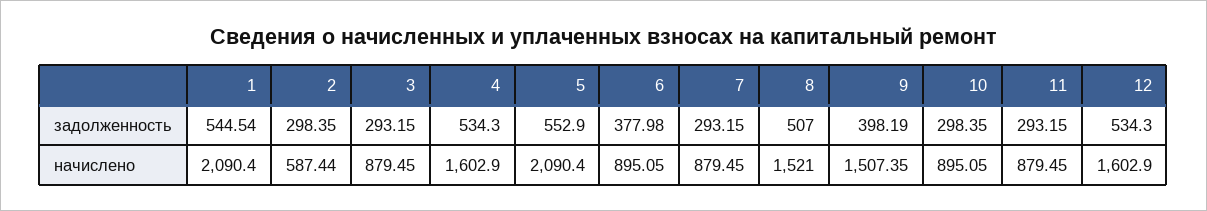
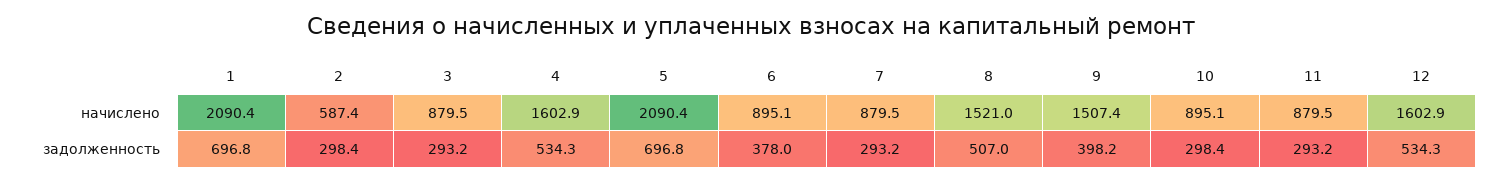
1, задолженность: 544.54 -> 696.8
5, задолженность: 552.9 -> 696.8

